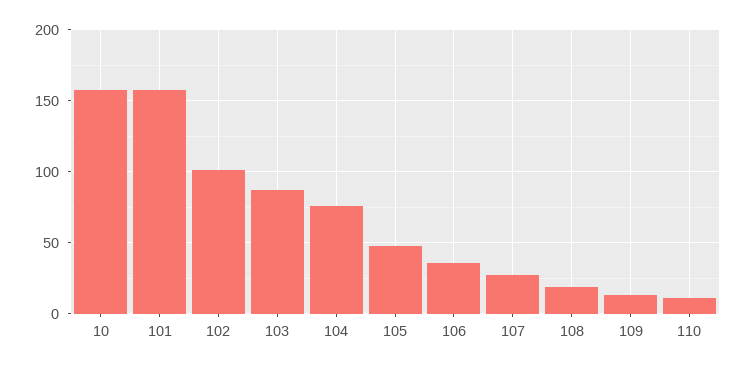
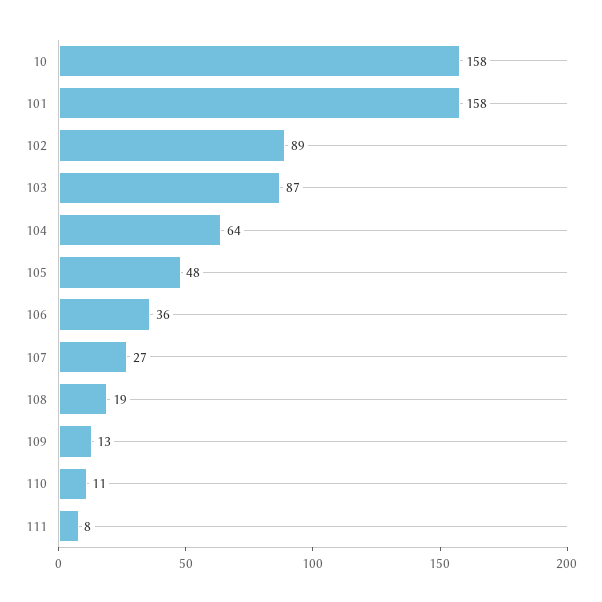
102: 100 -> 89
104: 75 -> 64
111: none -> 8

